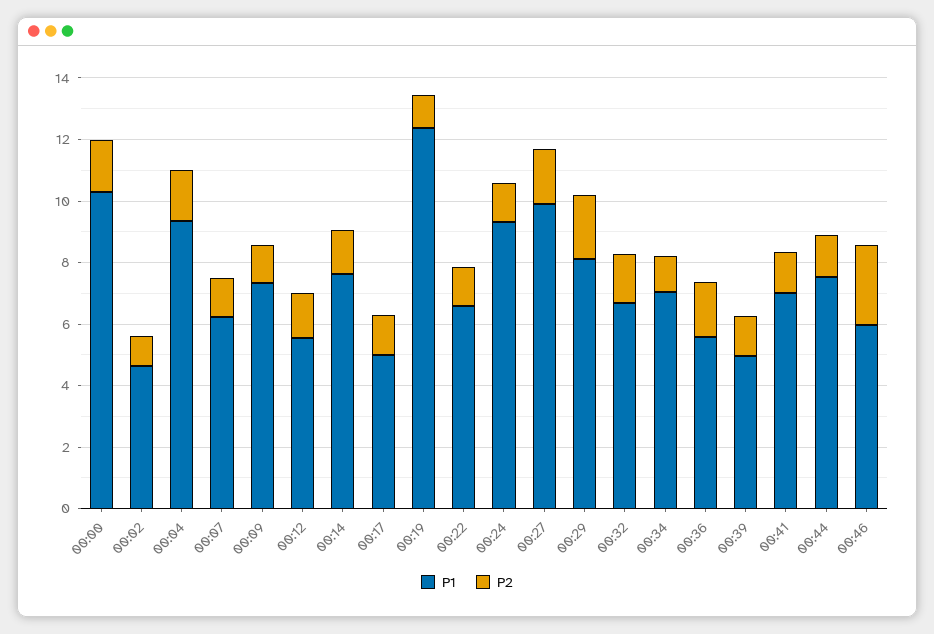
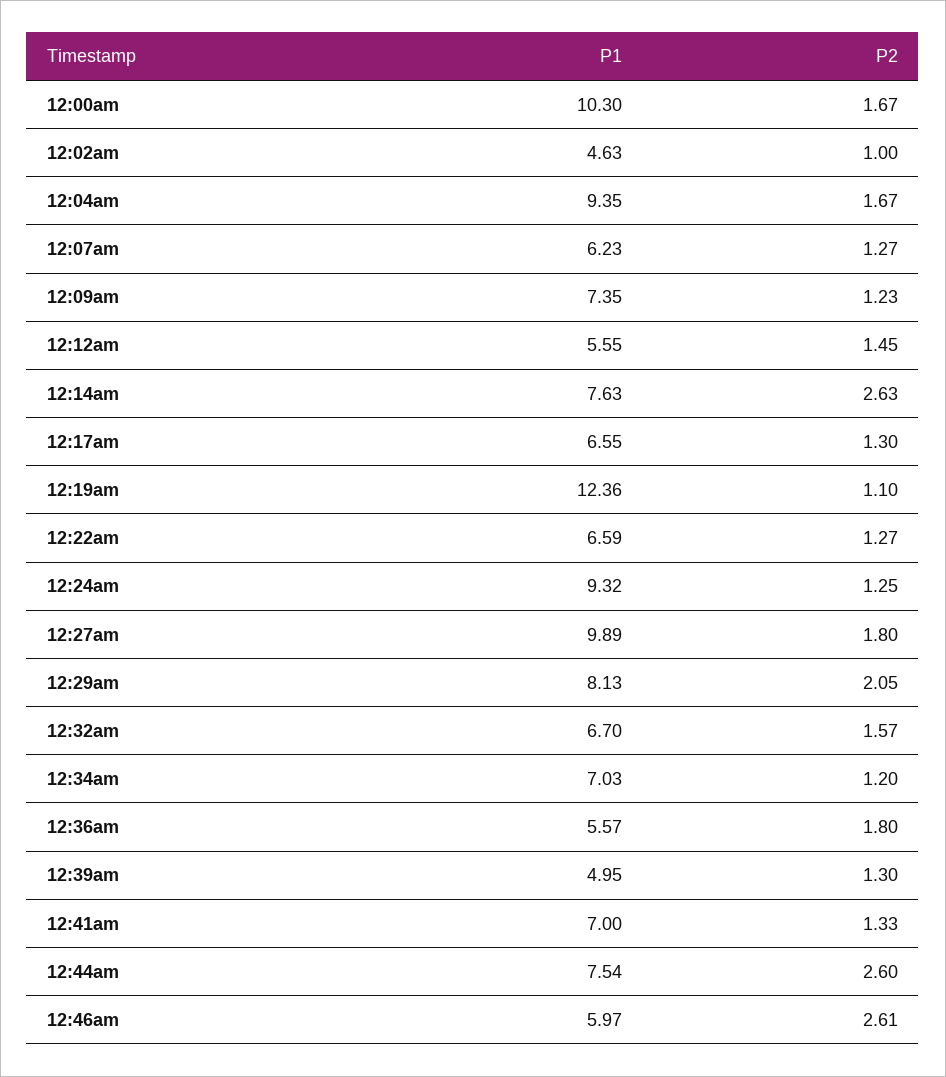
P2, 00:14: 1.5 -> 2.63
P1, 00:17: 5 -> 6.55
P2, 00:44: 1.5 -> 2.6

